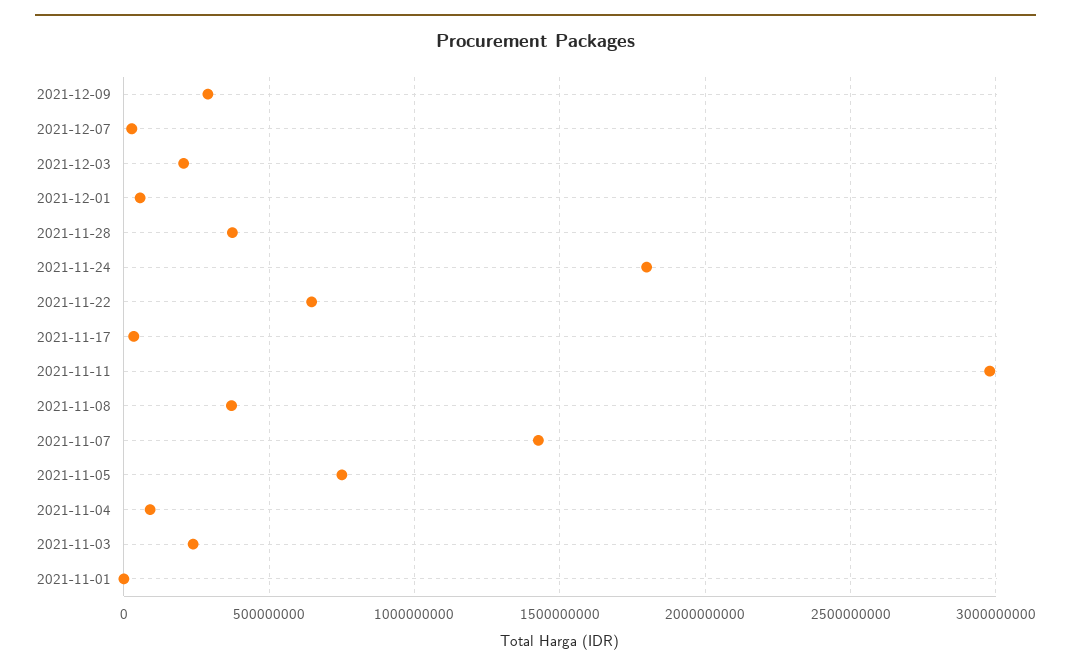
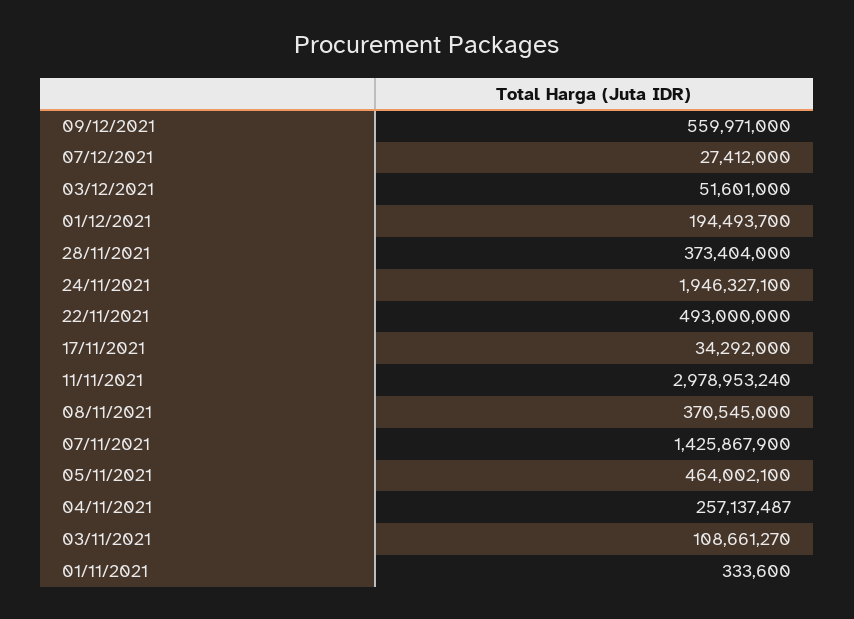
2021-12-09: 300000000 -> 559971000
2021-12-03: 200000000 -> 51601000
2021-12-01: 50000000 -> 194493700
2021-11-24: 1800000000 -> 1946327100
2021-11-22: 650000000 -> 493000000
2021-11-05: 750000000 -> 464002100
2021-11-04: 100000000 -> 257137487
2021-11-03: 250000000 -> 108661270

